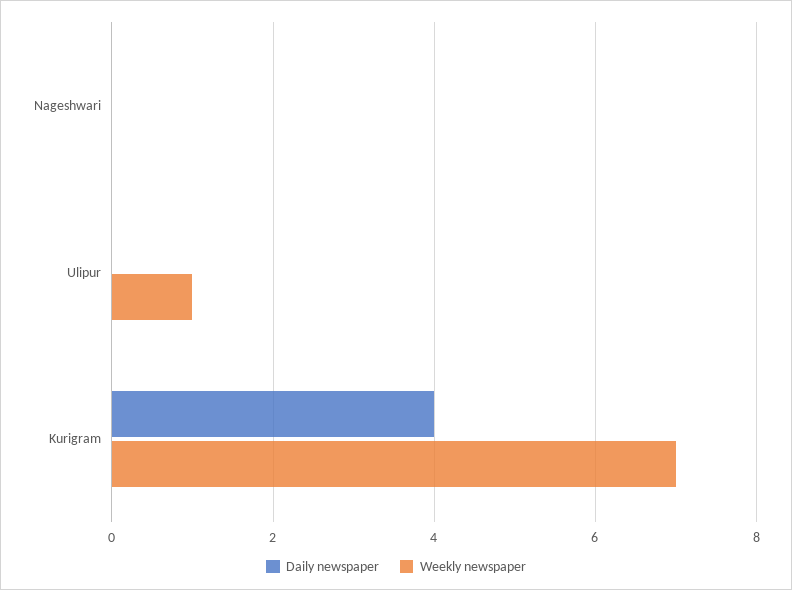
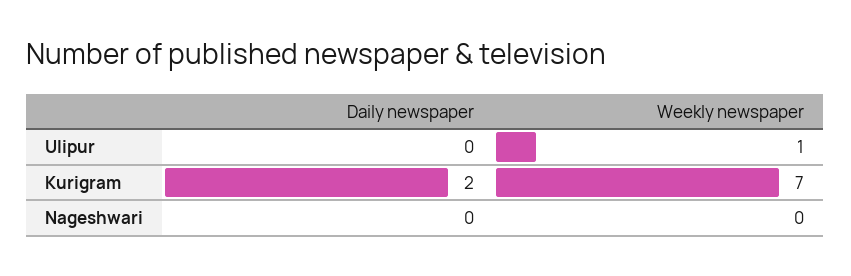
Daily newspaper, Kurigram: 4 -> 2

